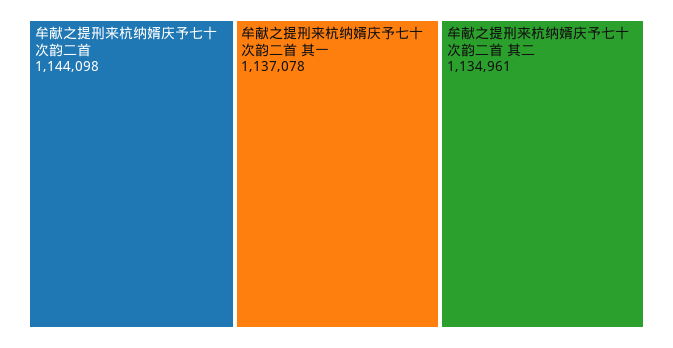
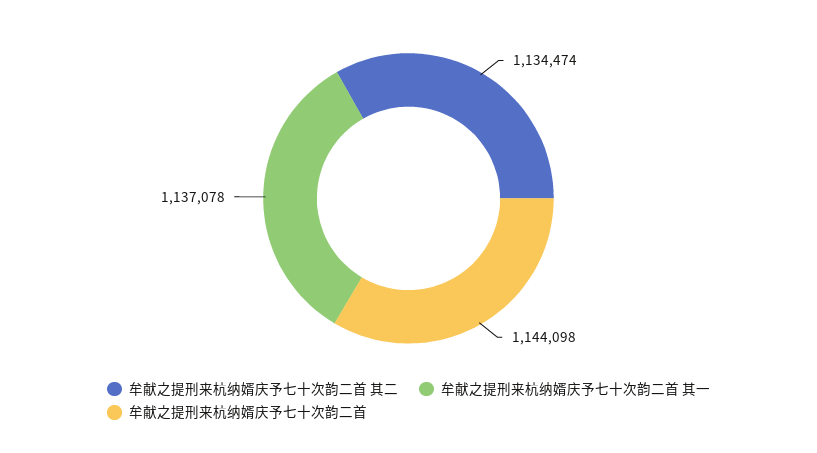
牟献之提刑来杭纳婿庆予七十次韵二首 其二: 1134961 -> 1134474

